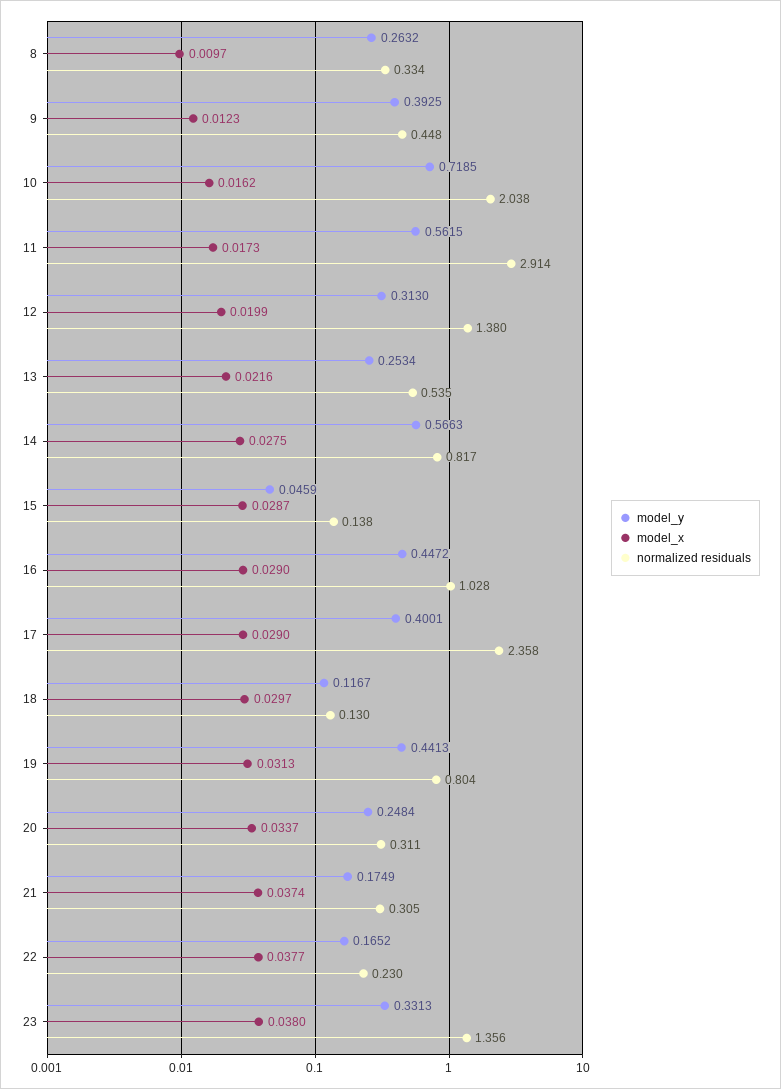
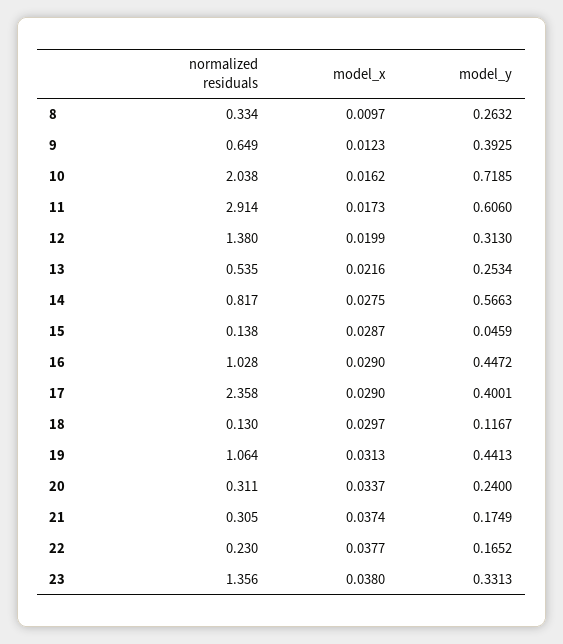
normalized residuals, 9: 0.448 -> 0.649
model_y, 11: 0.5615 -> 0.606
normalized residuals, 19: 0.804 -> 1.064
model_y, 20: 0.2484 -> 0.24

